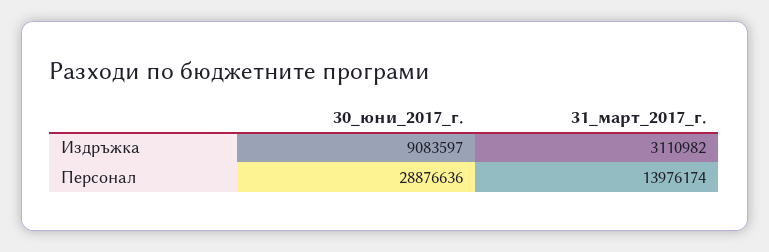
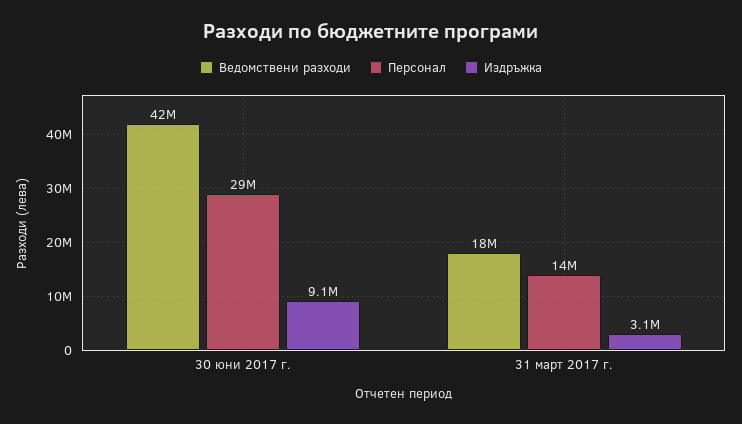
Ведомствени разходи, 30_юни_2017_г.: none -> 42000000
Ведомствени разходи, 31_март_2017_г.: none -> 18000000

